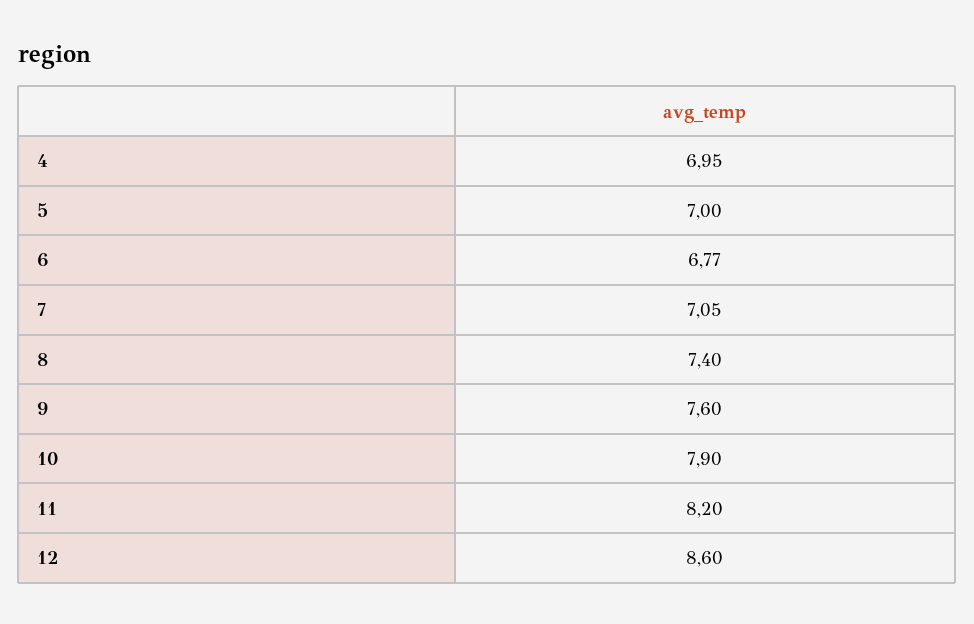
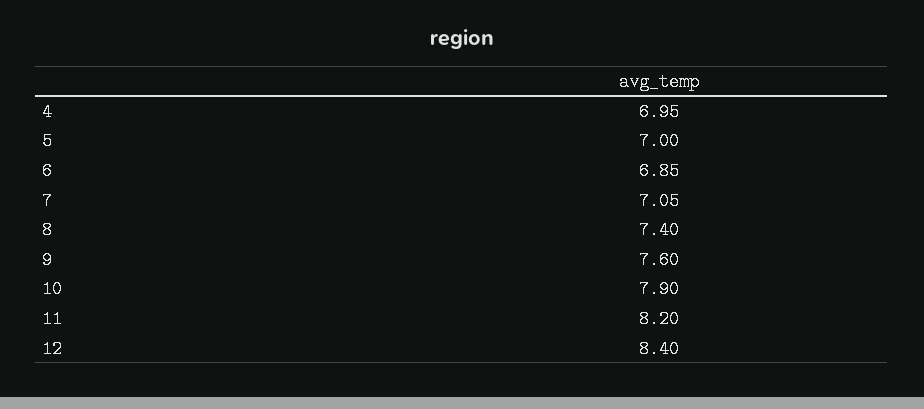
6: 6.77 -> 6.85
12: 8.6 -> 8.4

